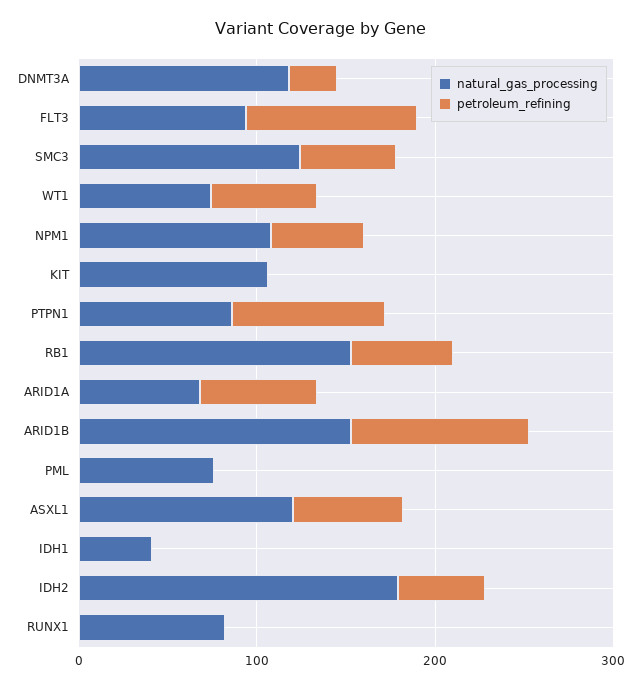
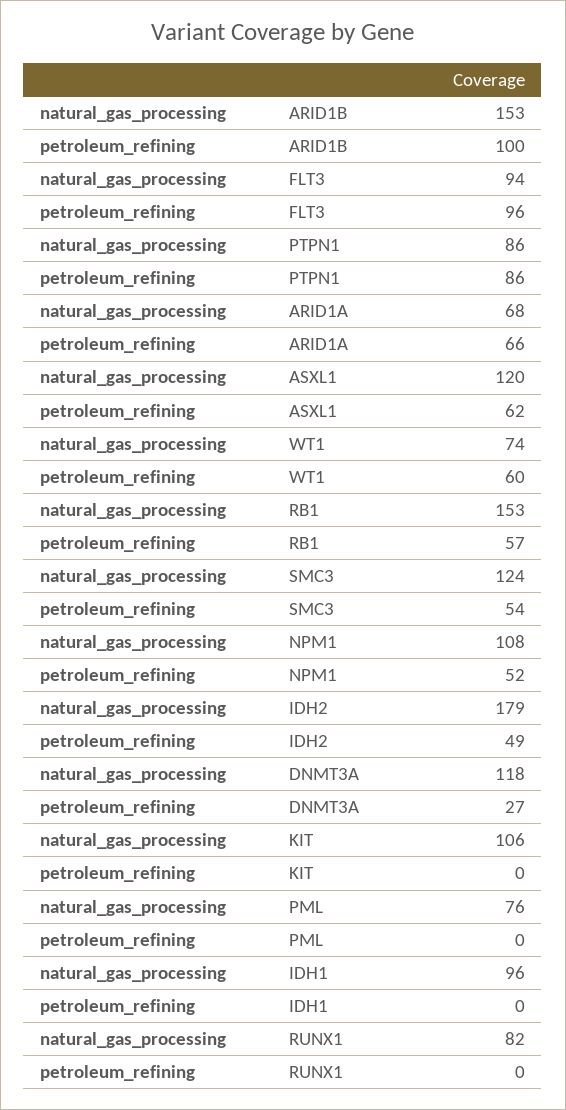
natural_gas_processing, IDH1: 40 -> 96

